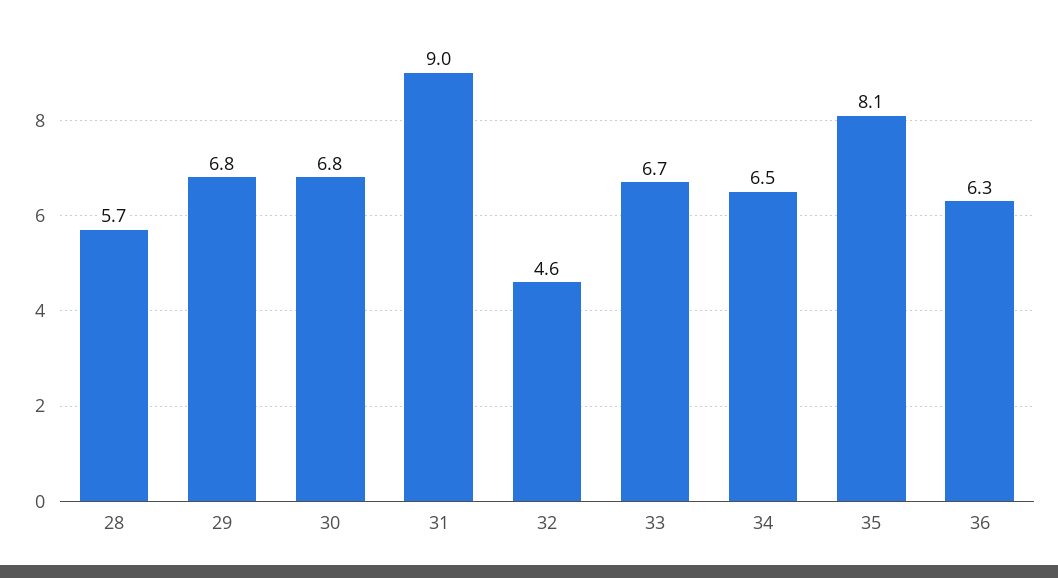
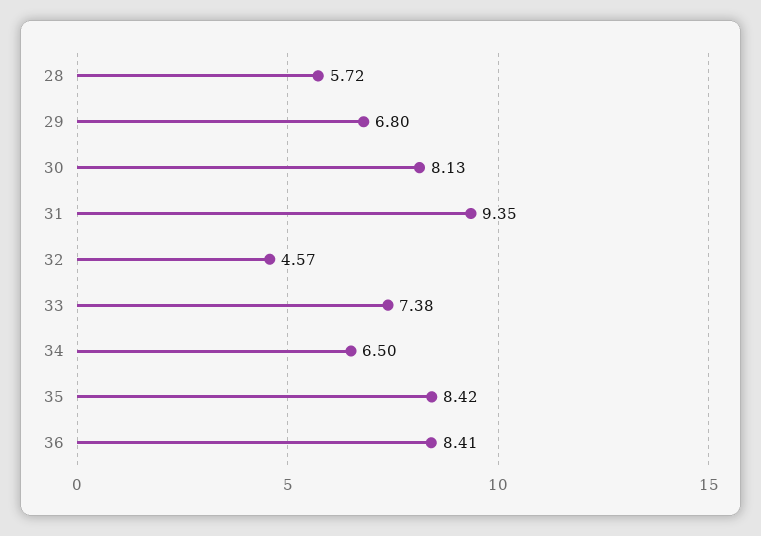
30: 6.8 -> 8.13
31: 9 -> 9.35
33: 6.7 -> 7.38
35: 8.1 -> 8.42
36: 6.3 -> 8.41

